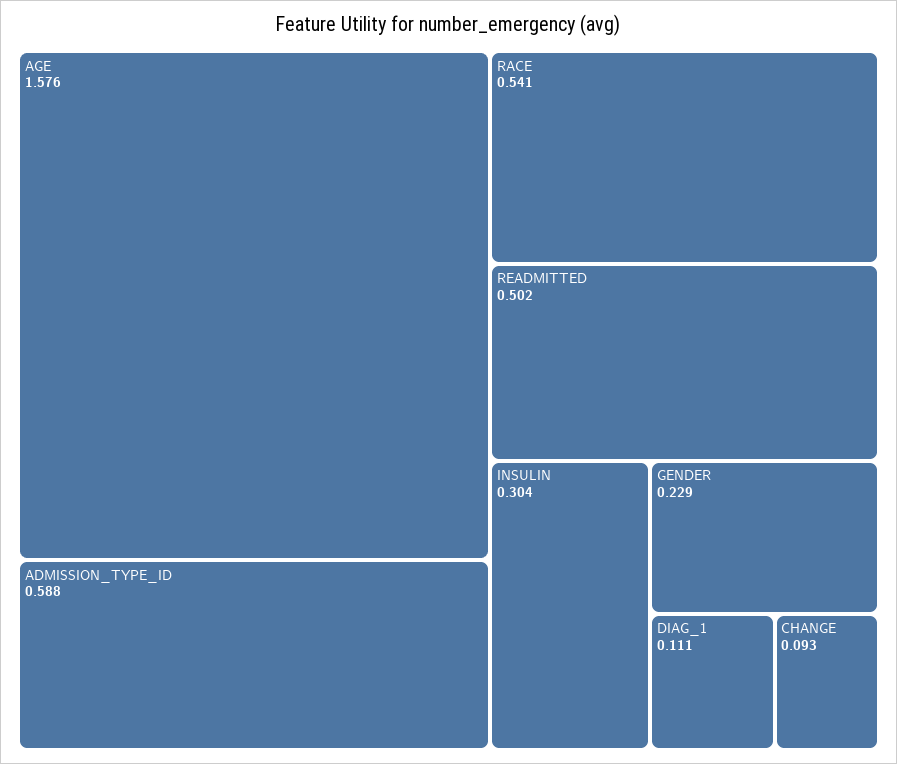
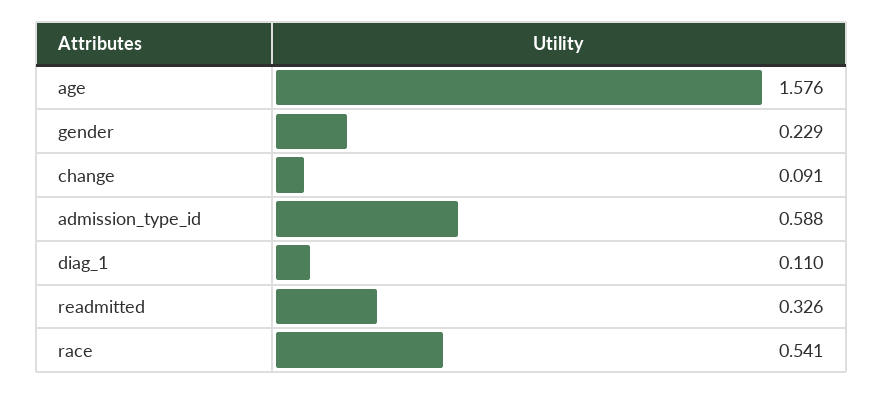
READMITTED: 0.502 -> 0.326
INSULIN: 0.304 -> none
DIAG_1: 0.111 -> 0.11
CHANGE: 0.093 -> 0.091

